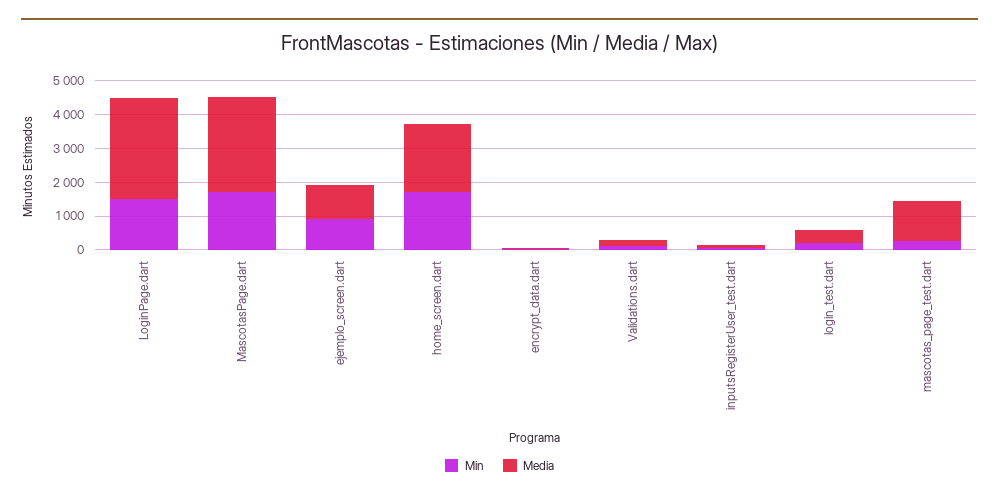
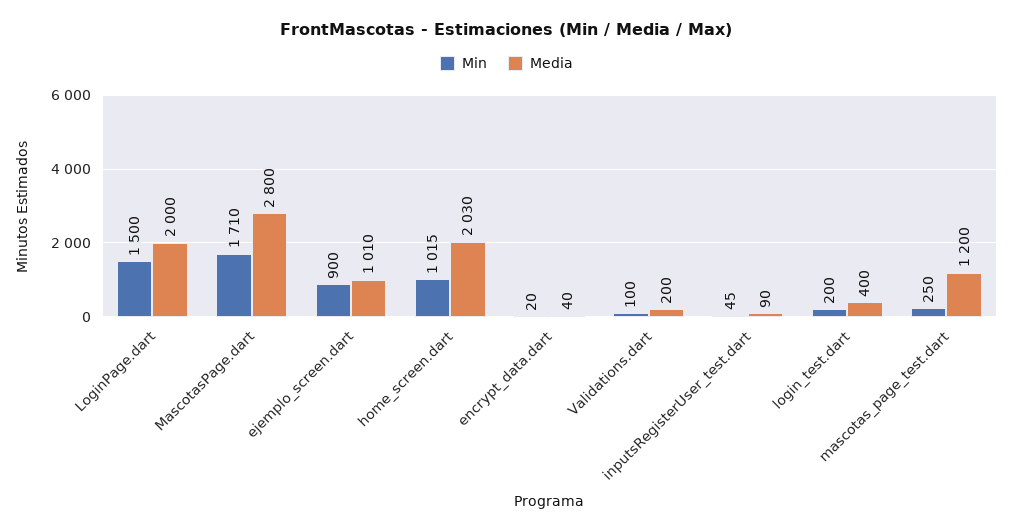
Media, LoginPage.dart: 3000 -> 2000
Min, home_screen.dart: 1750 -> 1015

